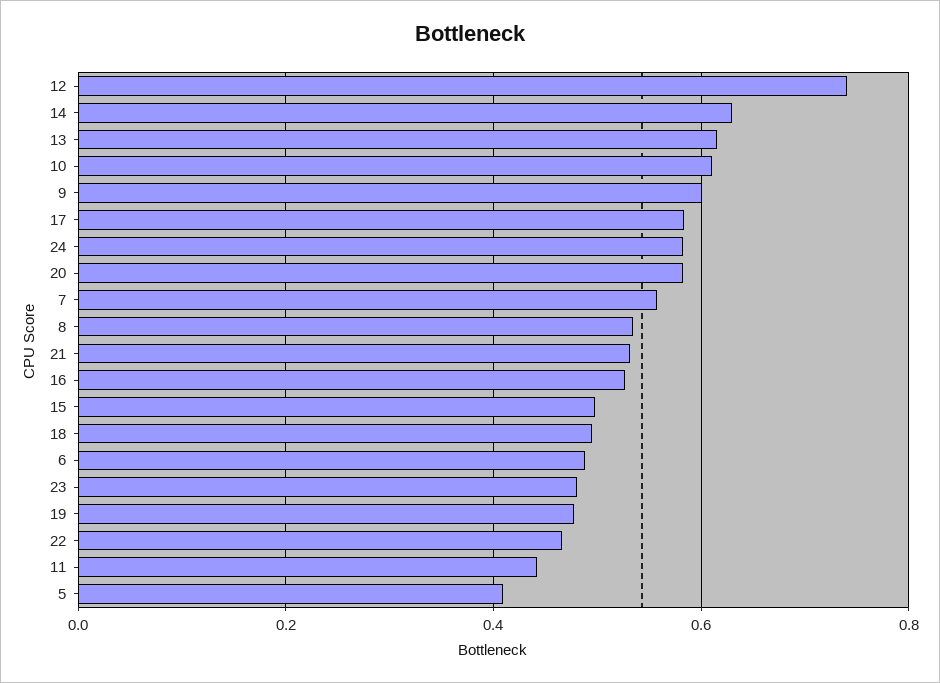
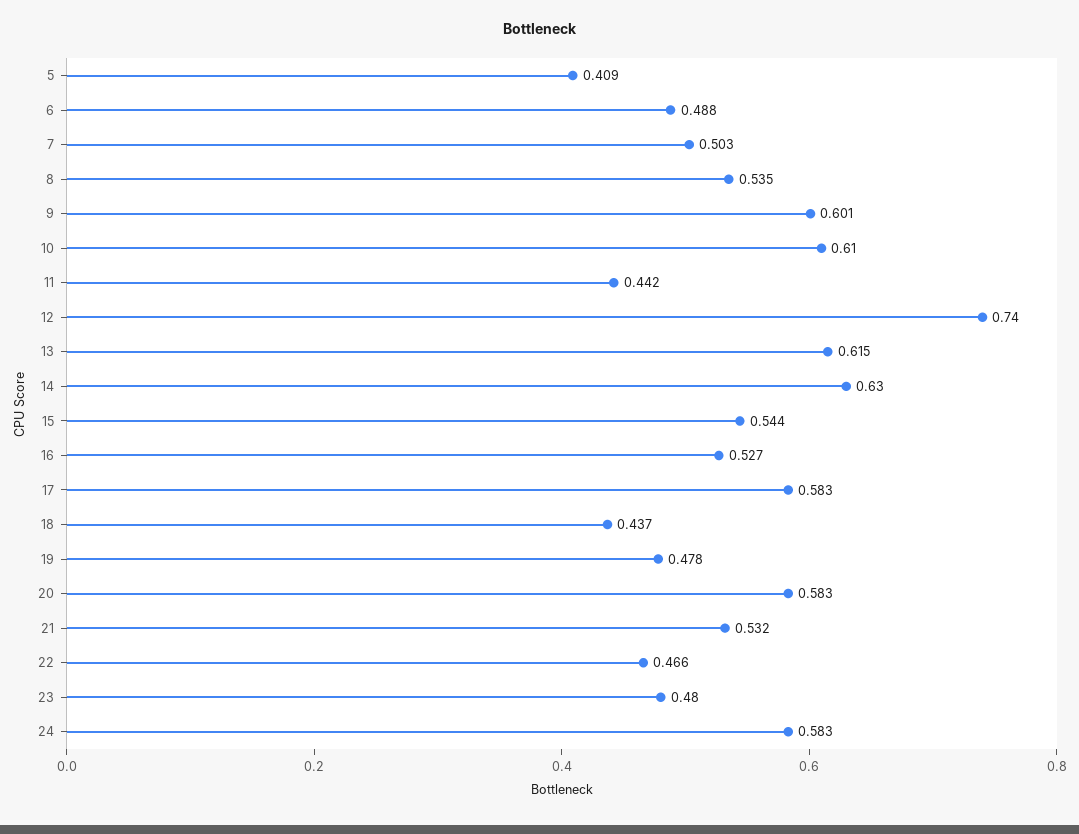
7: 0.56 -> 0.503
15: 0.5 -> 0.544
18: 0.5 -> 0.437

